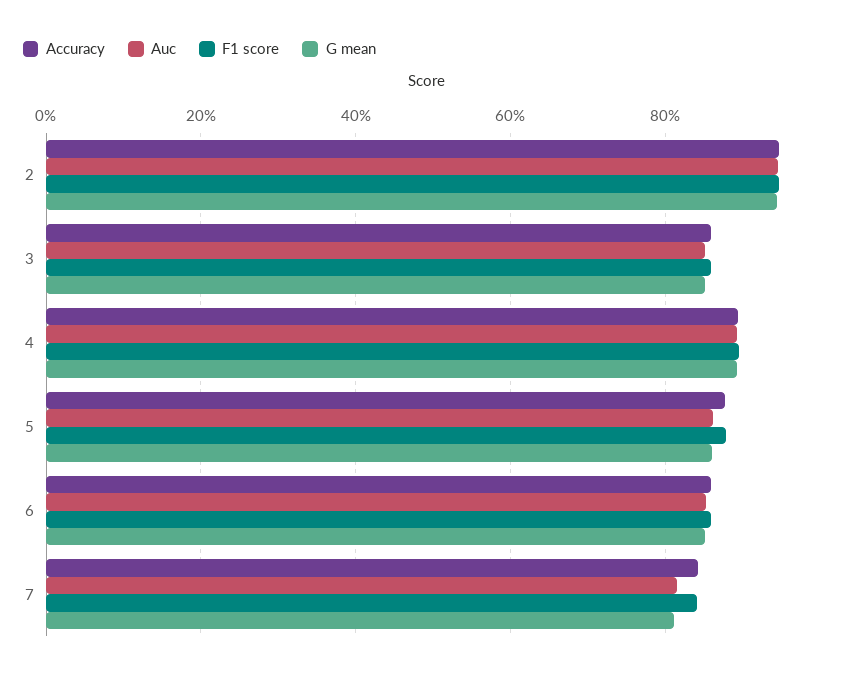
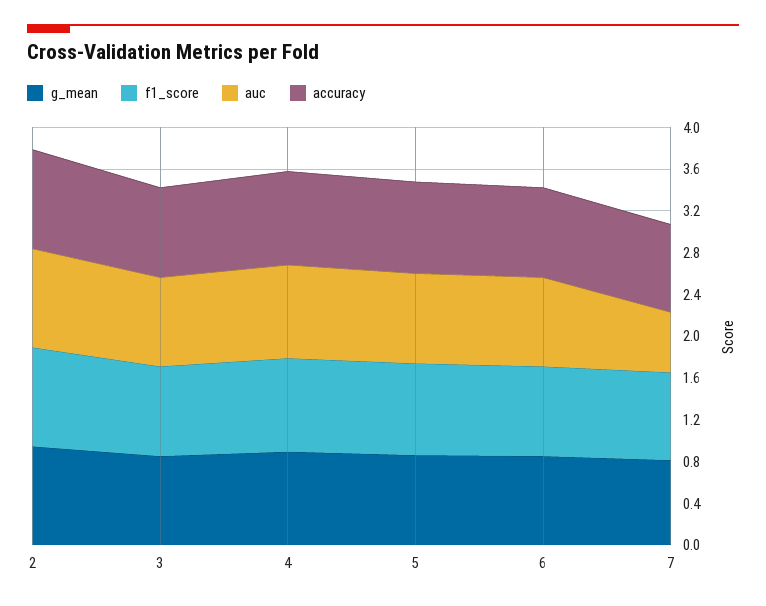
Auc, 7: 0.82 -> 0.6

